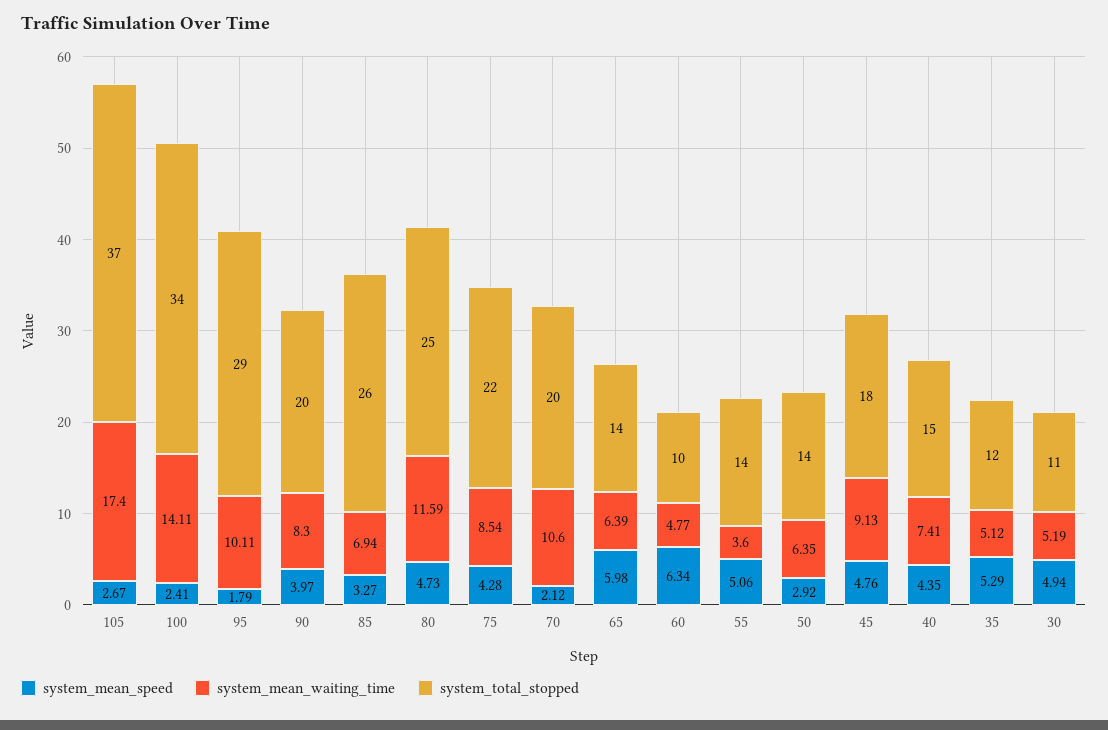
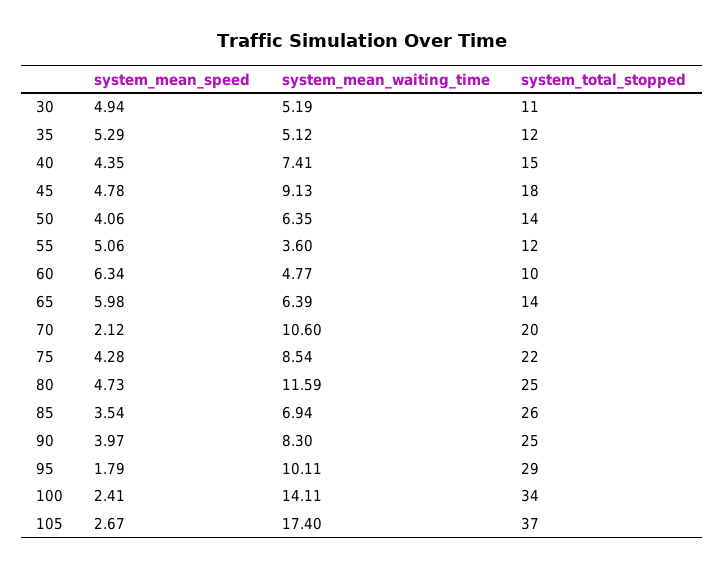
system_total_stopped, 90: 20 -> 25
system_mean_speed, 85: 3.27 -> 3.54
system_total_stopped, 55: 14 -> 12
system_mean_speed, 50: 2.92 -> 4.06
system_mean_speed, 45: 4.76 -> 4.78

